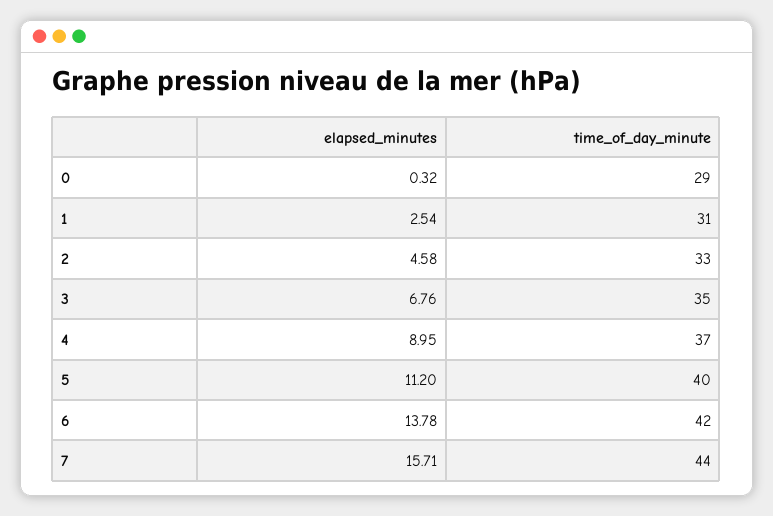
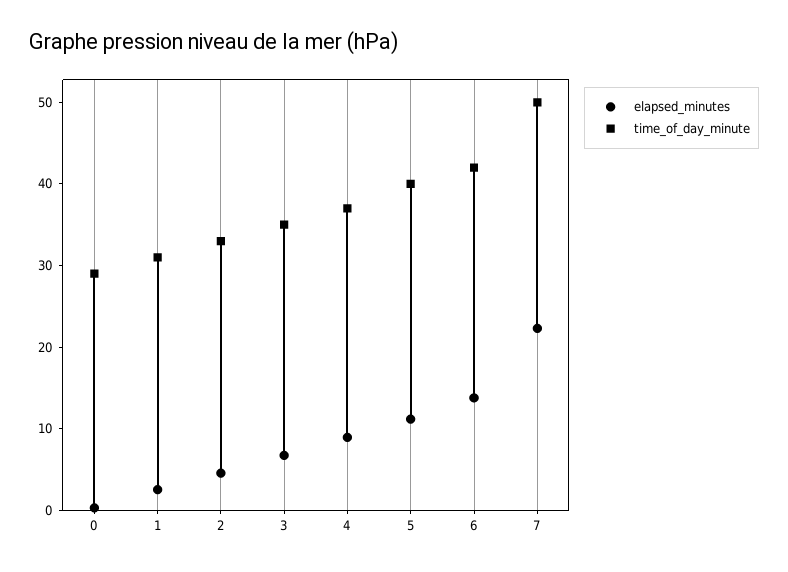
elapsed_minutes, 7: 15.71 -> 22
time_of_day_minute, 7: 44 -> 50

